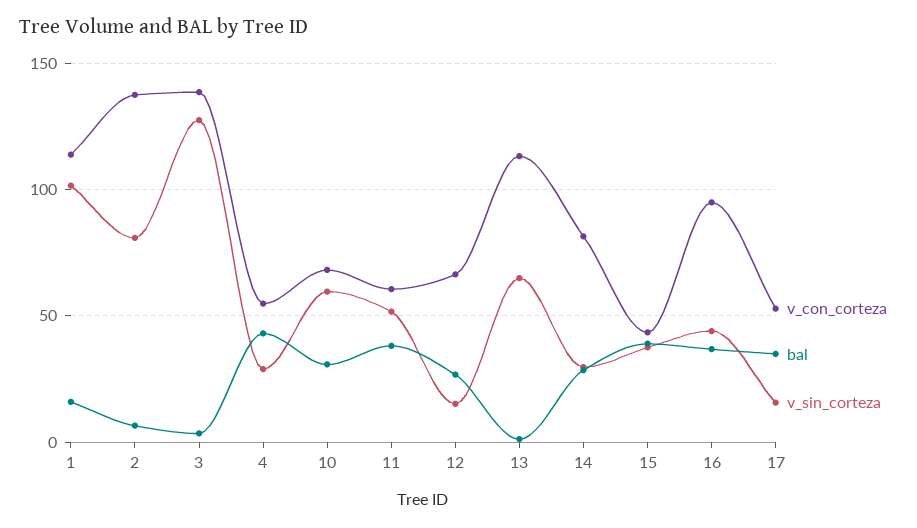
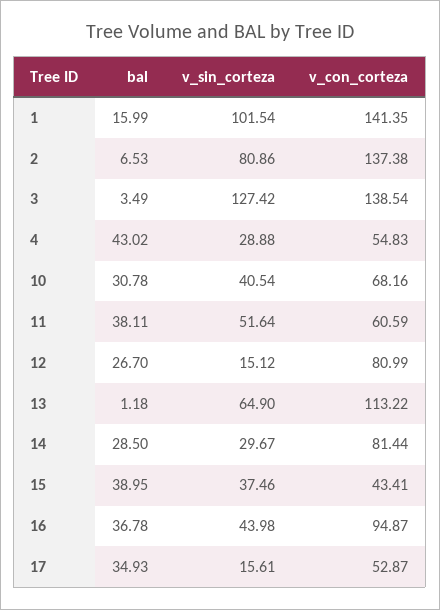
v_con_corteza, 1: 115 -> 141.35
v_sin_corteza, 10: 60 -> 40.54
v_con_corteza, 12: 65 -> 80.99

